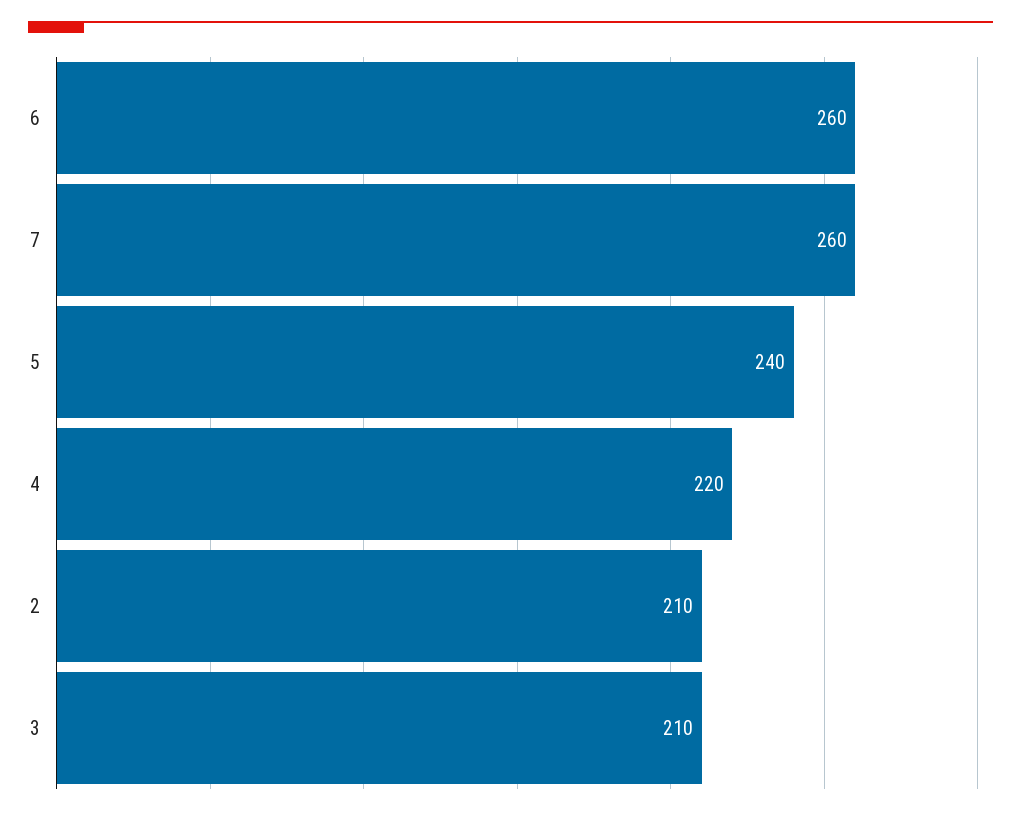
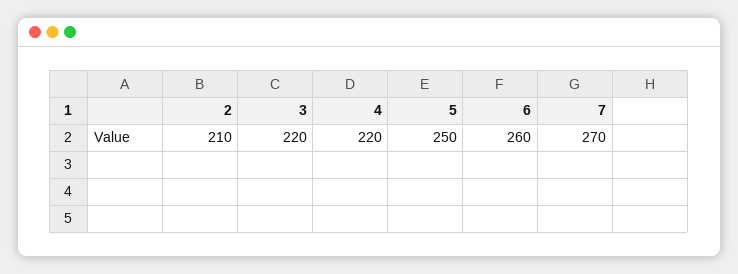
7: 260 -> 270
5: 240 -> 250
3: 210 -> 220

